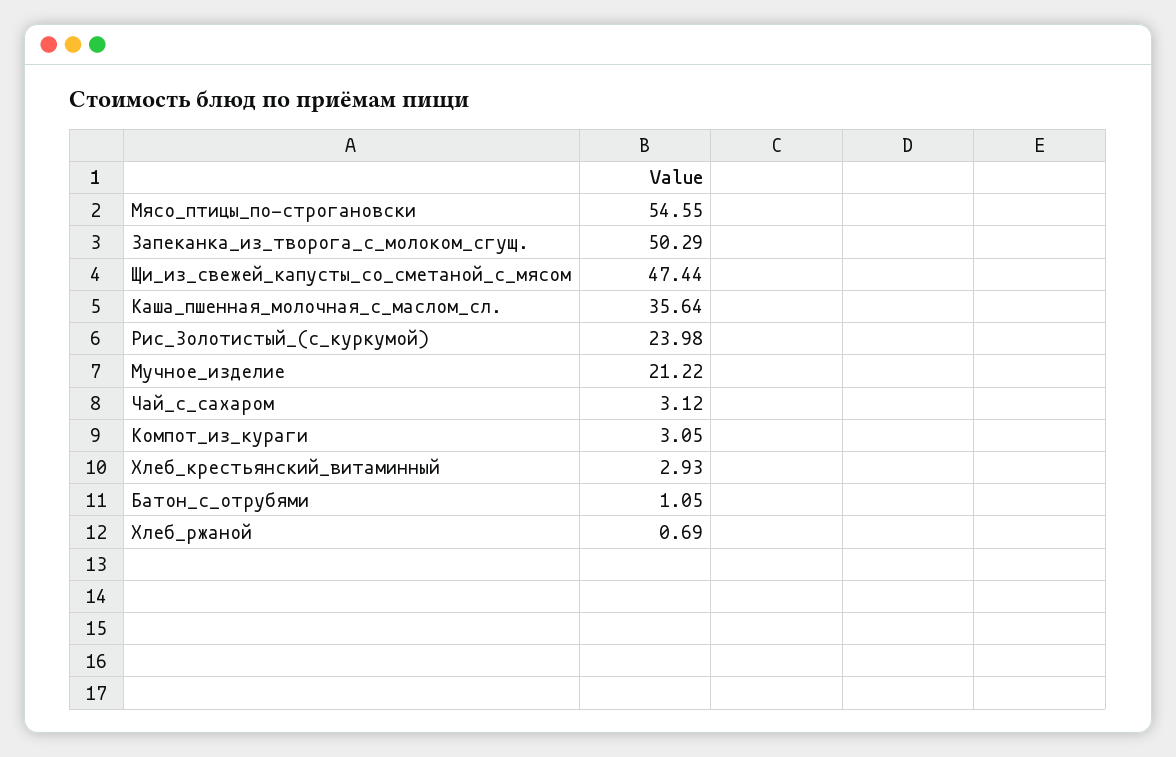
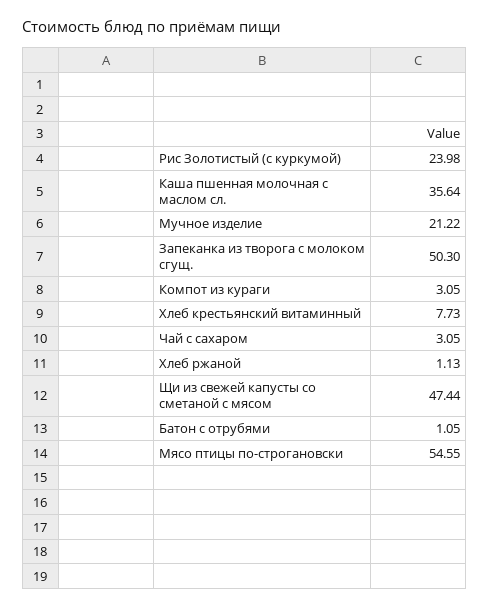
Запеканка_из_творога_с_молоком_сгущ.: 50.29 -> 50.3
Чай_с_сахаром: 3.12 -> 3.05
Хлеб_крестьянский_витаминный: 2.93 -> 7.73
Хлеб_ржаной: 0.69 -> 1.13

